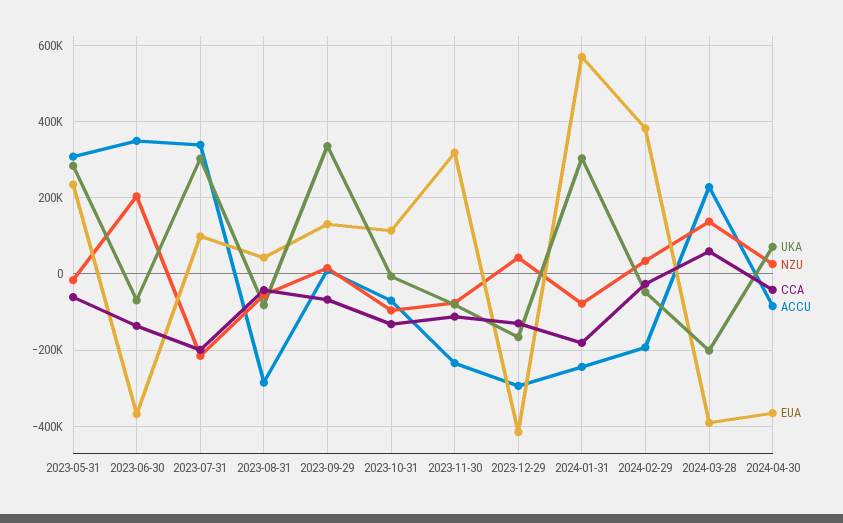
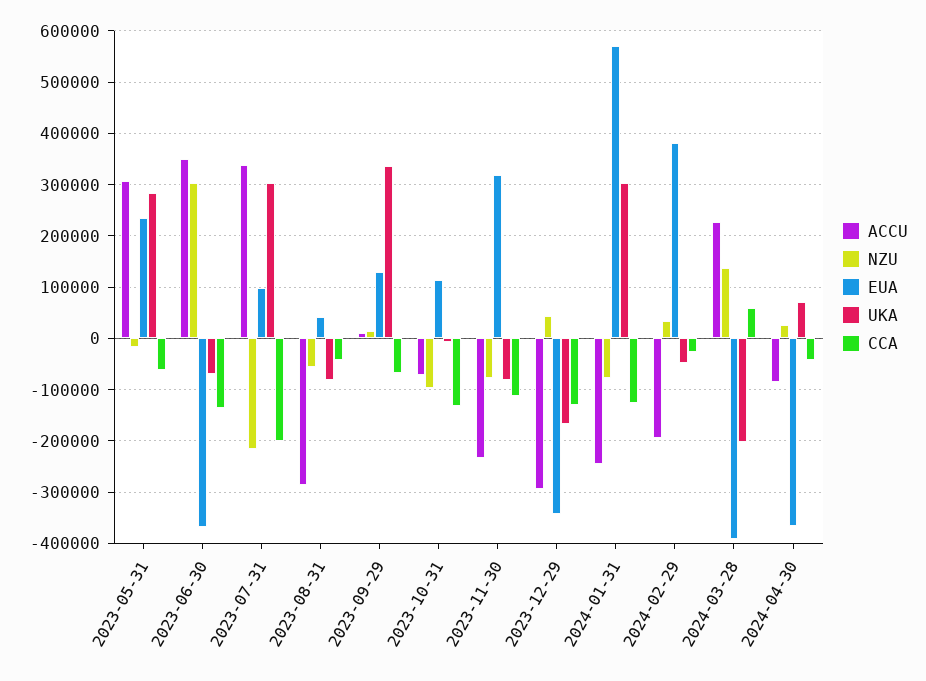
NZU, 2023-06-30: 200000 -> 300000
EUA, 2023-12-29: -420000 -> -340000
CCA, 2024-01-31: -180000 -> -120000

